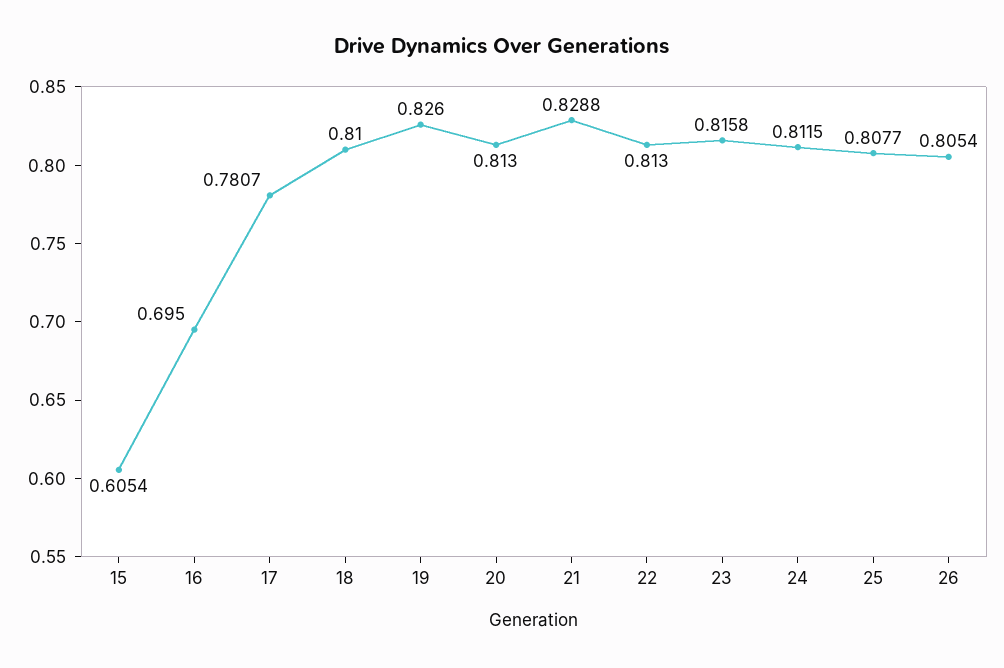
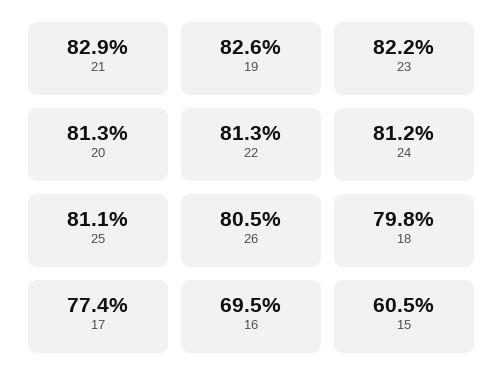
17: 0.7807 -> 0.774
18: 0.81 -> 0.798
23: 0.8158 -> 0.822
25: 0.8077 -> 0.811

